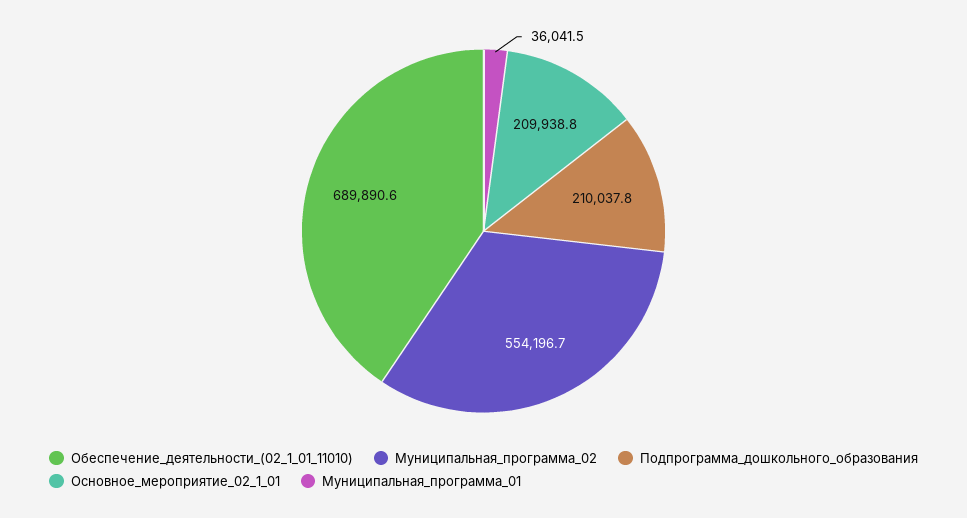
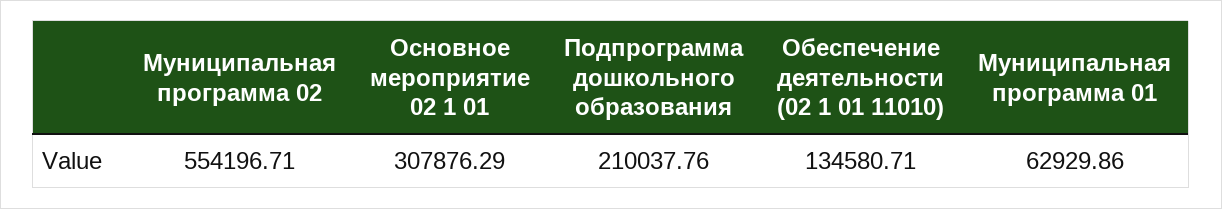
Обеспечение_деятельности_(02_1_01_11010): 689890.6 -> 134580.71
Основное_мероприятие_02_1_01: 209938.8 -> 307876.29
Муниципальная_программа_01: 36041.5 -> 62929.86

